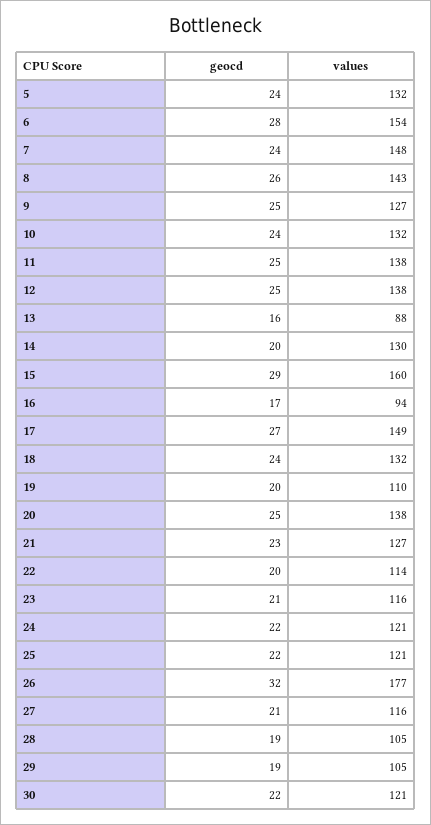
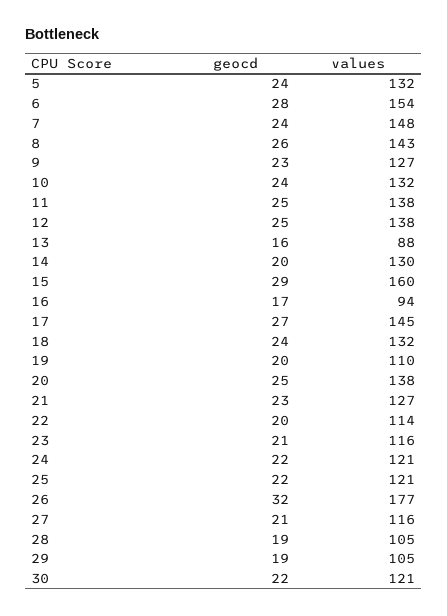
geocd, 9: 25 -> 23
values, 17: 149 -> 145

